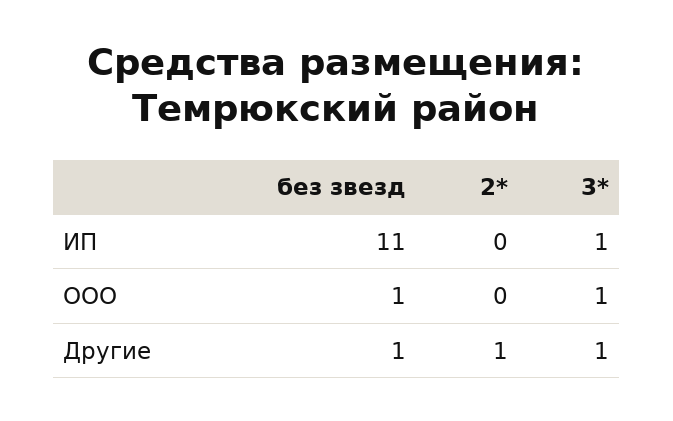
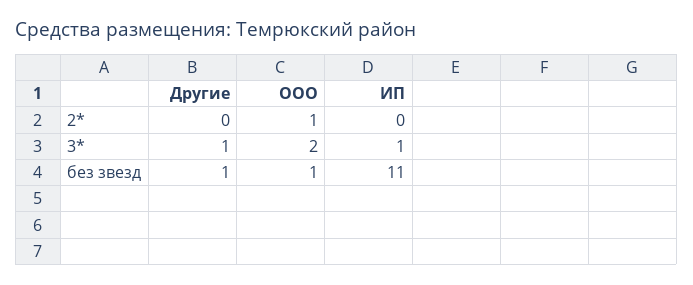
2*, ООО: 0 -> 1
3*, ООО: 1 -> 2
2*, Другие: 1 -> 0

